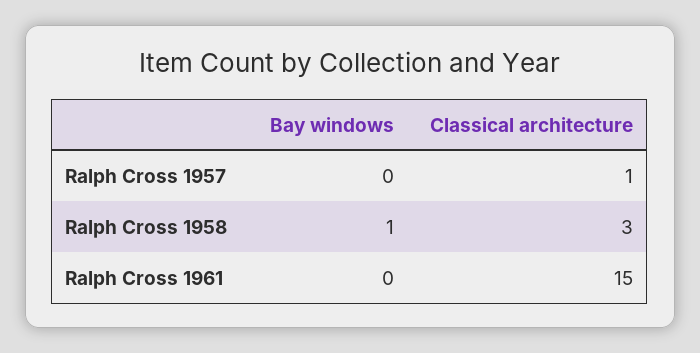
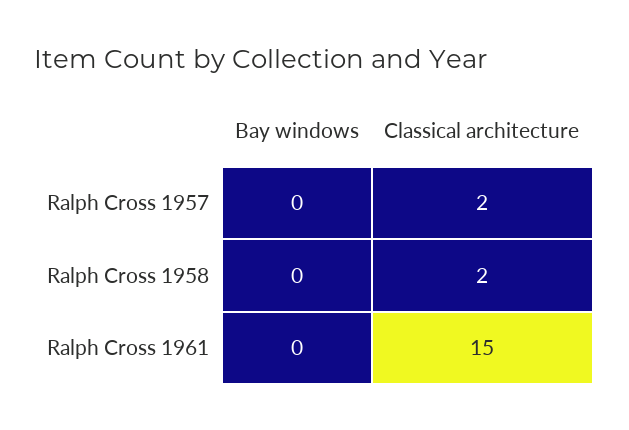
Classical architecture, Ralph Cross 1957: 1 -> 2
Bay windows, Ralph Cross 1958: 1 -> 0
Classical architecture, Ralph Cross 1958: 3 -> 2

